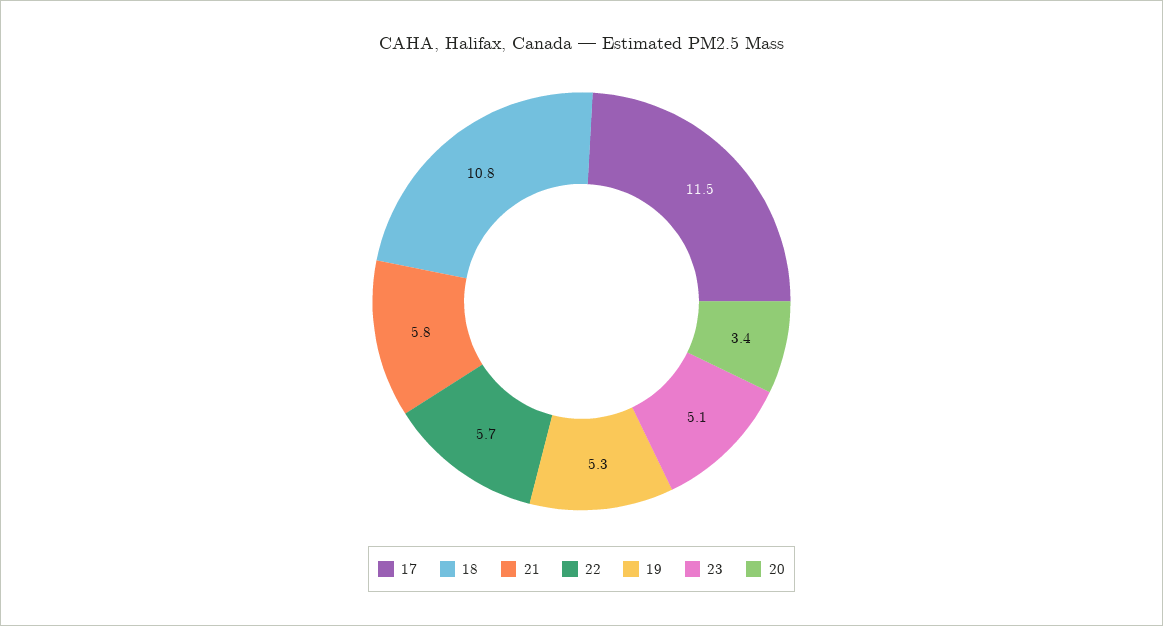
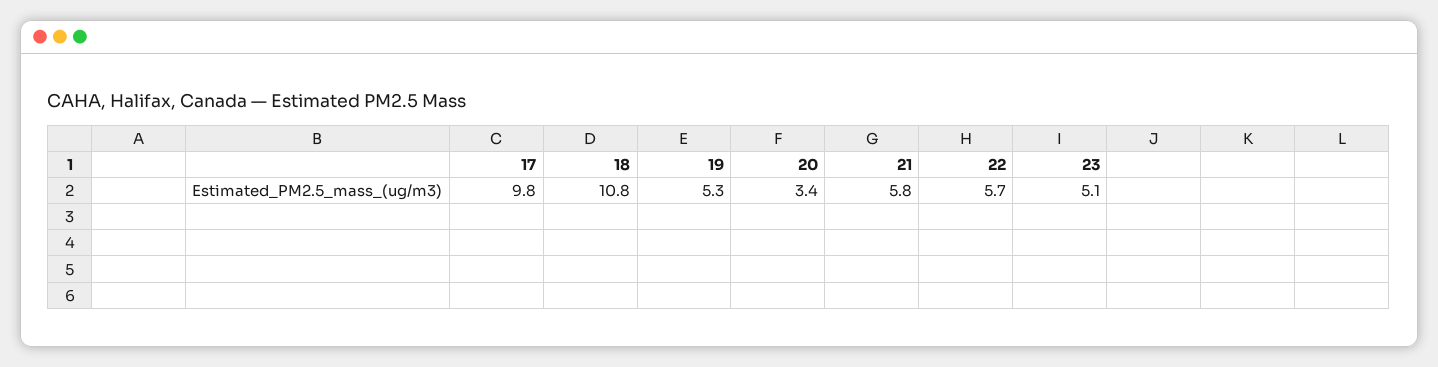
17: 11.5 -> 9.8

